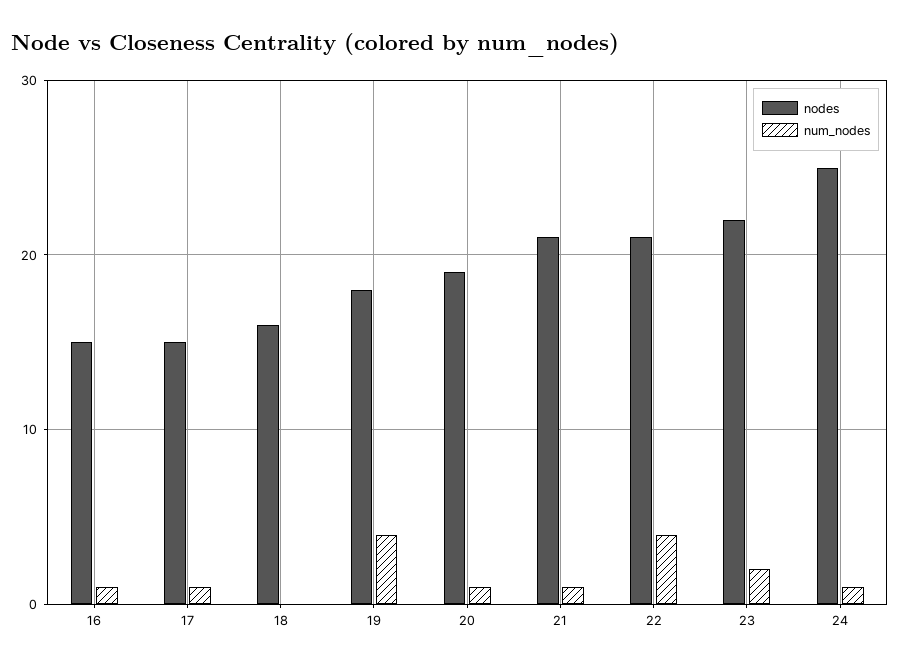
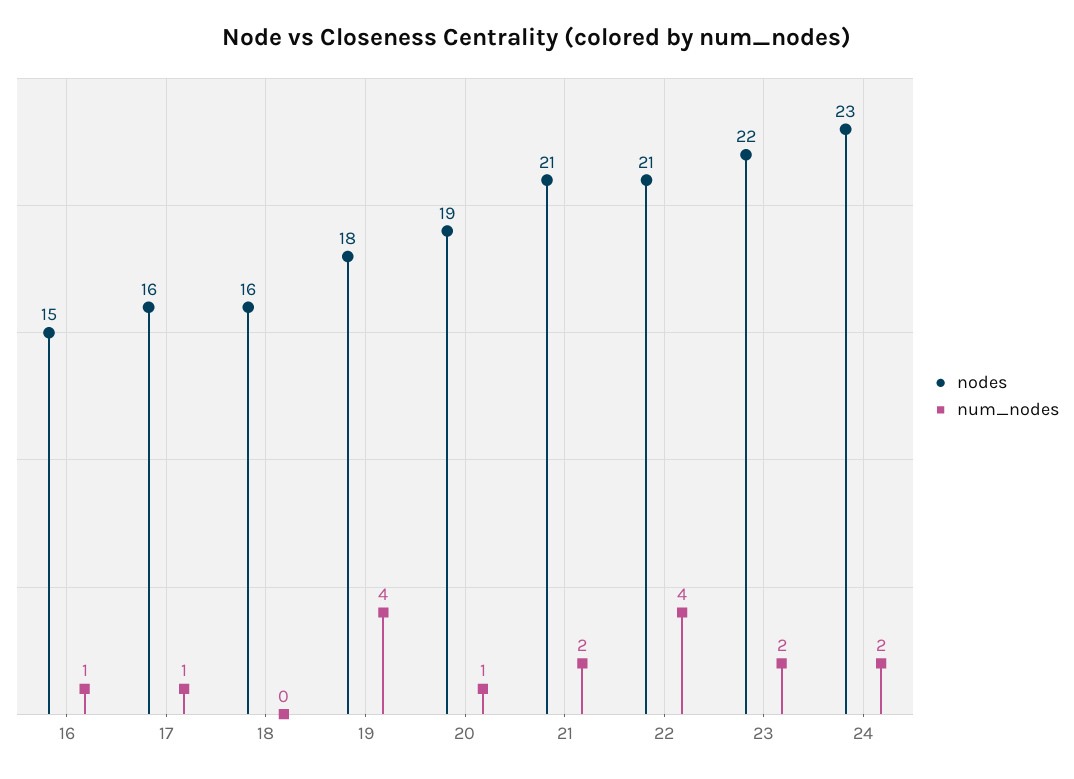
nodes, 17: 15 -> 16
num_nodes, 21: 1 -> 2
nodes, 24: 25 -> 23
num_nodes, 24: 1 -> 2

